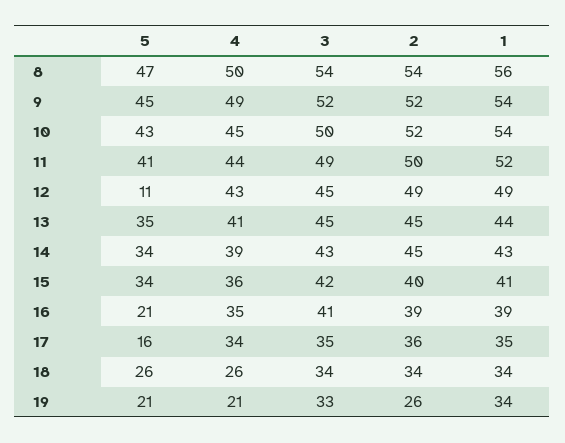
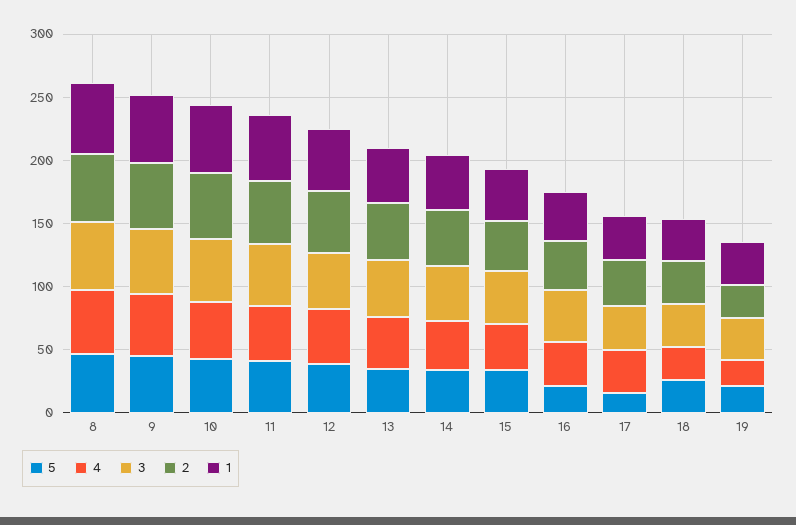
5, 12: 11 -> 40

